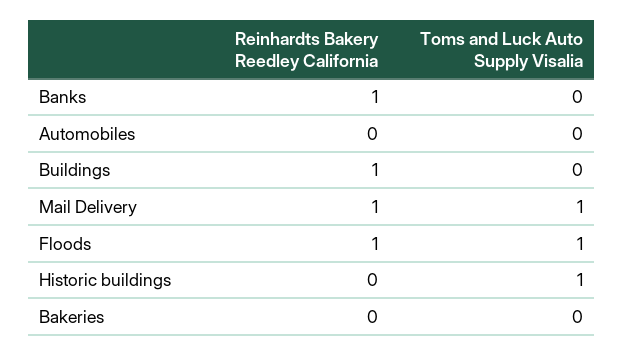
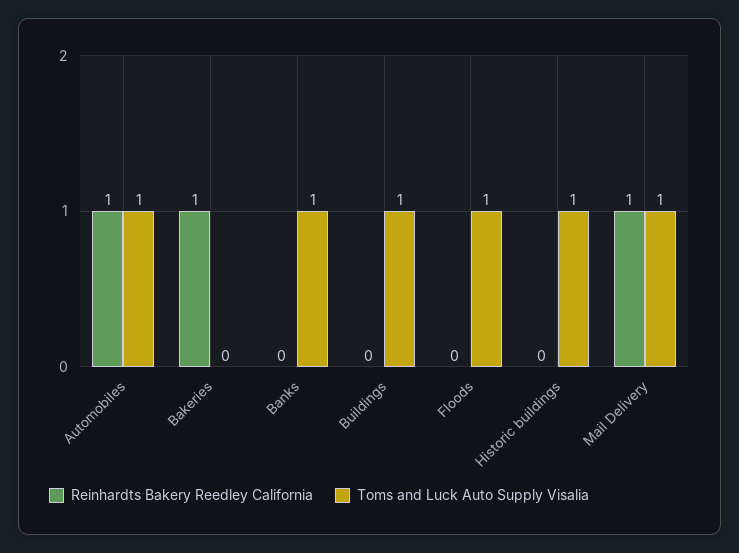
Reinhardts Bakery Reedley California, Banks: 1 -> 0
Toms and Luck Auto Supply Visalia, Banks: 0 -> 1
Reinhardts Bakery Reedley California, Automobiles: 0 -> 1
Toms and Luck Auto Supply Visalia, Automobiles: 0 -> 1
Reinhardts Bakery Reedley California, Buildings: 1 -> 0
Toms and Luck Auto Supply Visalia, Buildings: 0 -> 1
Reinhardts Bakery Reedley California, Floods: 1 -> 0
Reinhardts Bakery Reedley California, Bakeries: 0 -> 1

